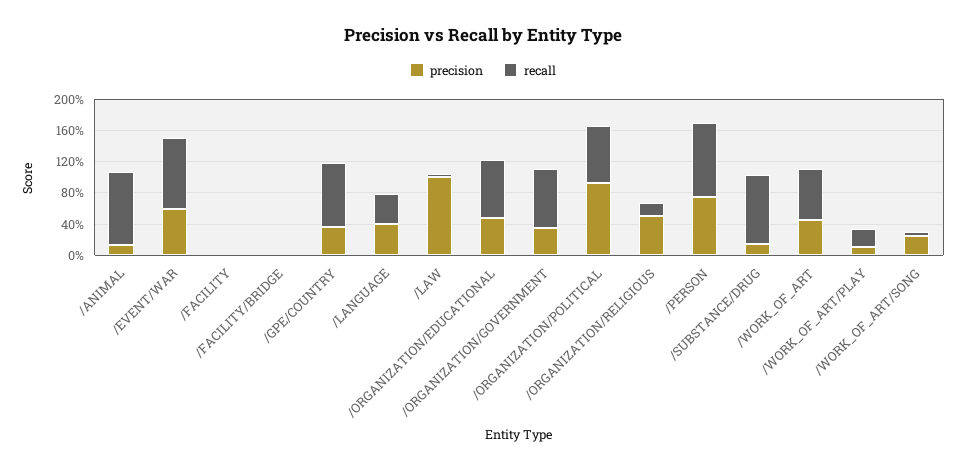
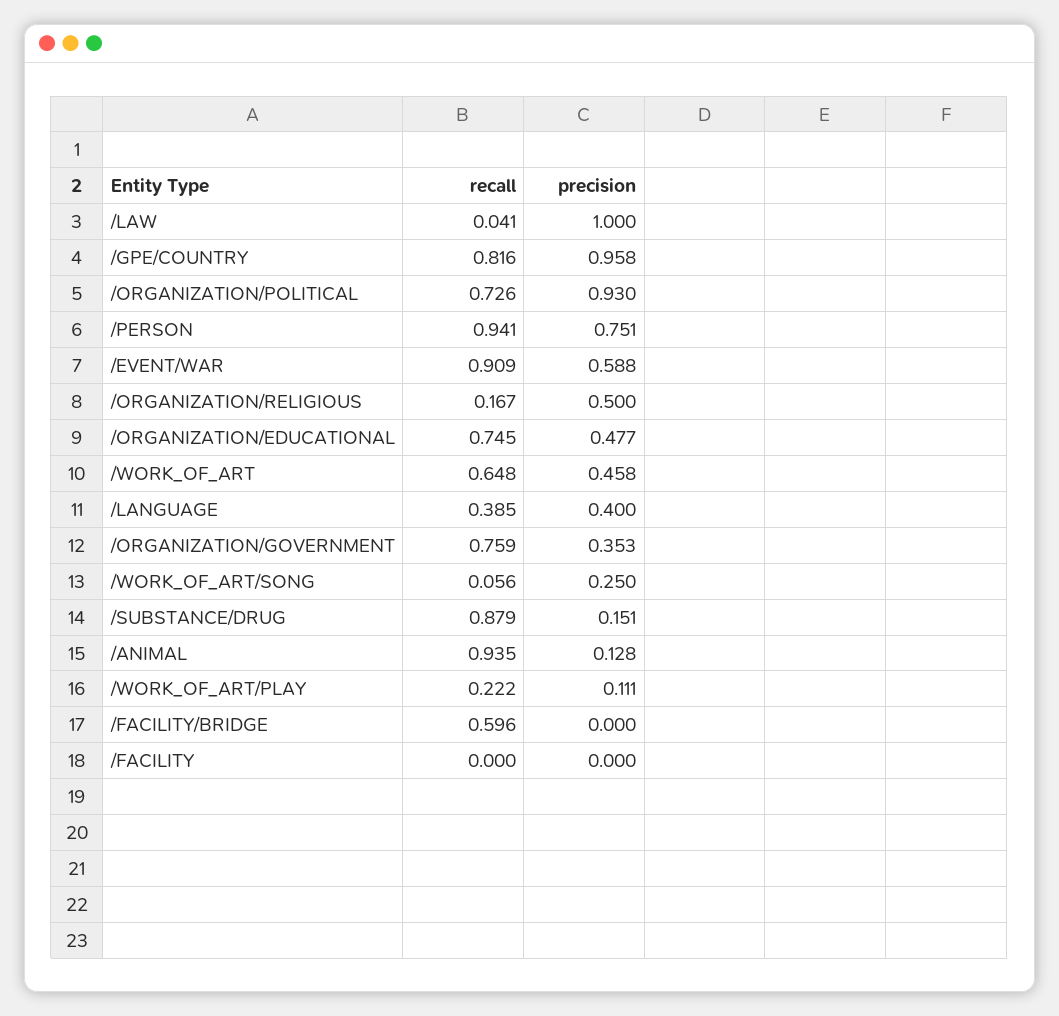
recall, /FACILITY/BRIDGE: 0 -> 0.596
precision, /GPE/COUNTRY: 0.4 -> 0.958

